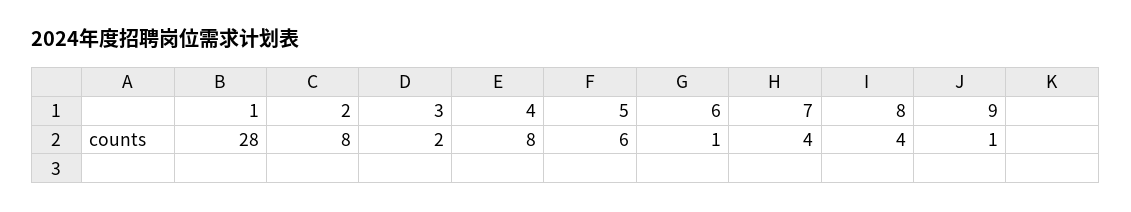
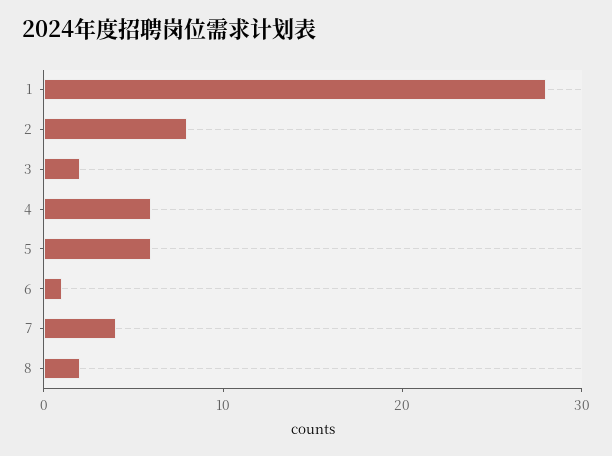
4: 8 -> 6
8: 4 -> 2
9: 1 -> none

